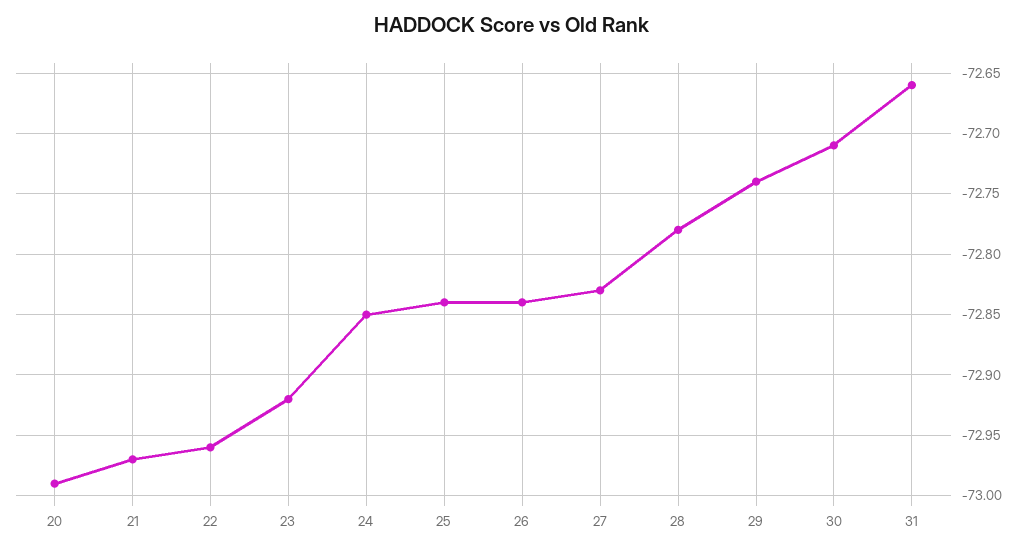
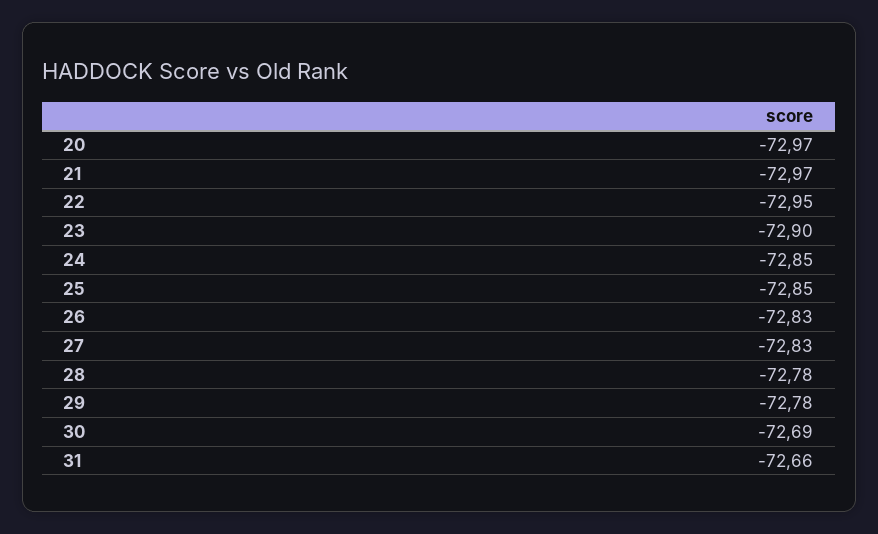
20: -72.99 -> -72.97
22: -72.96 -> -72.95
23: -72.92 -> -72.9
25: -72.84 -> -72.85
26: -72.84 -> -72.83
29: -72.74 -> -72.78
30: -72.71 -> -72.69

